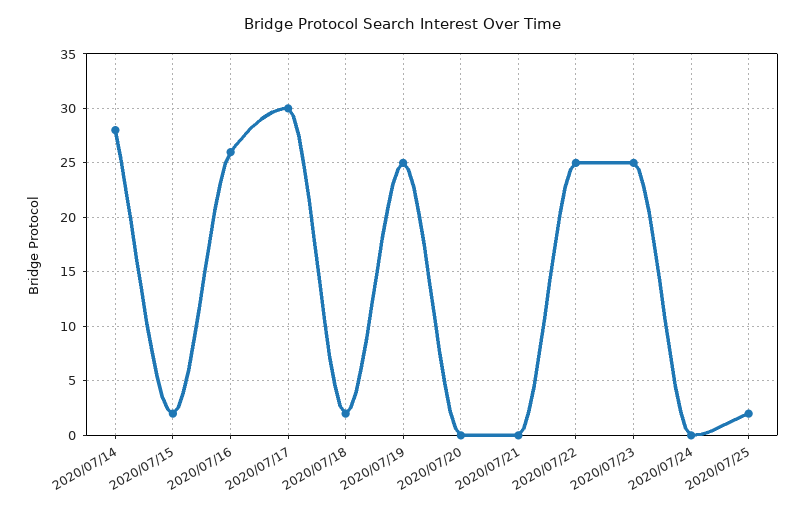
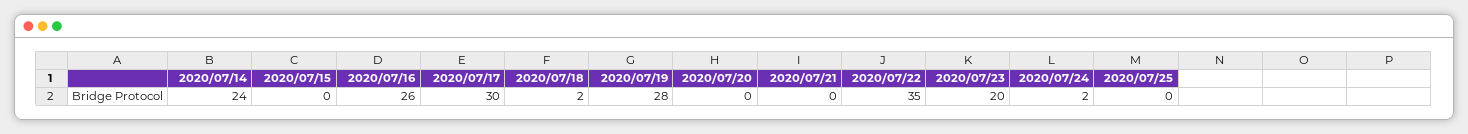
2020/07/14: 28 -> 24
2020/07/15: 2 -> 0
2020/07/19: 25 -> 28
2020/07/22: 25 -> 35
2020/07/23: 25 -> 20
2020/07/24: 0 -> 2
2020/07/25: 2 -> 0

